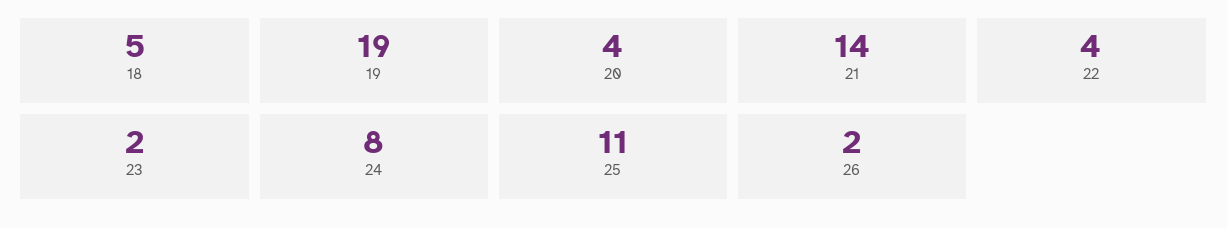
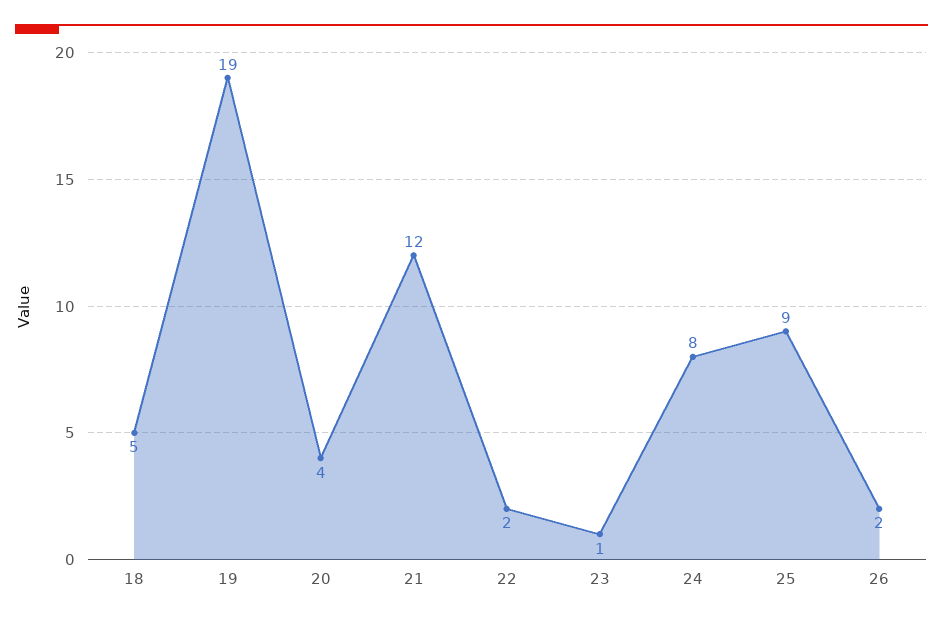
21: 14 -> 12
22: 4 -> 2
23: 2 -> 1
25: 11 -> 9

